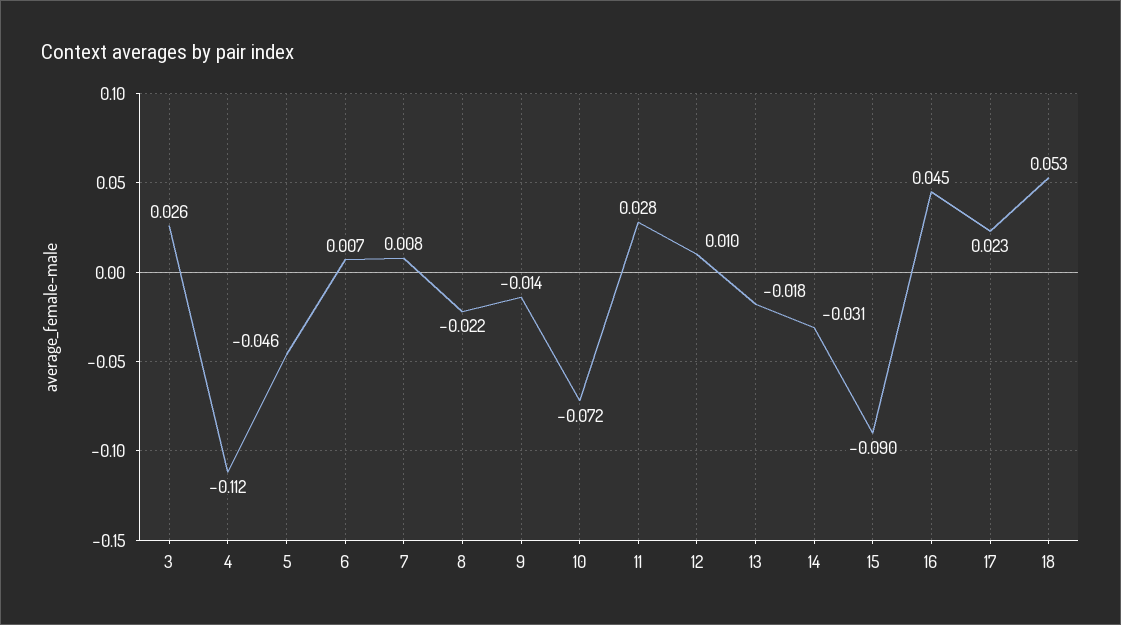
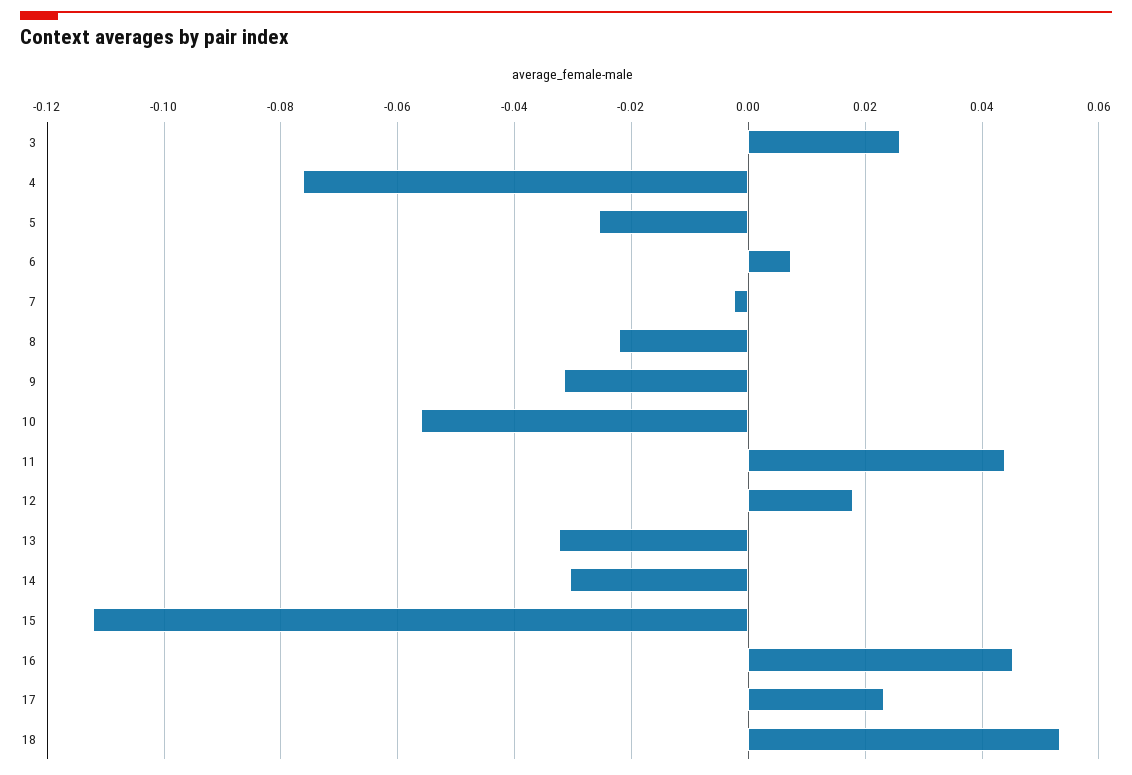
4: -0.112 -> -0.076
5: -0.046 -> -0.026
7: 0.008 -> -0.002
9: -0.014 -> -0.032
10: -0.072 -> -0.056
11: 0.028 -> 0.044
12: 0.01 -> 0.018
13: -0.018 -> -0.032
15: -0.09 -> -0.112

